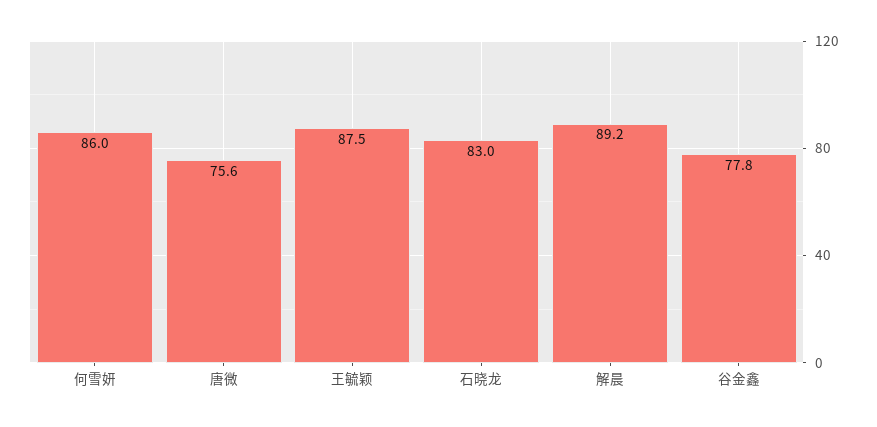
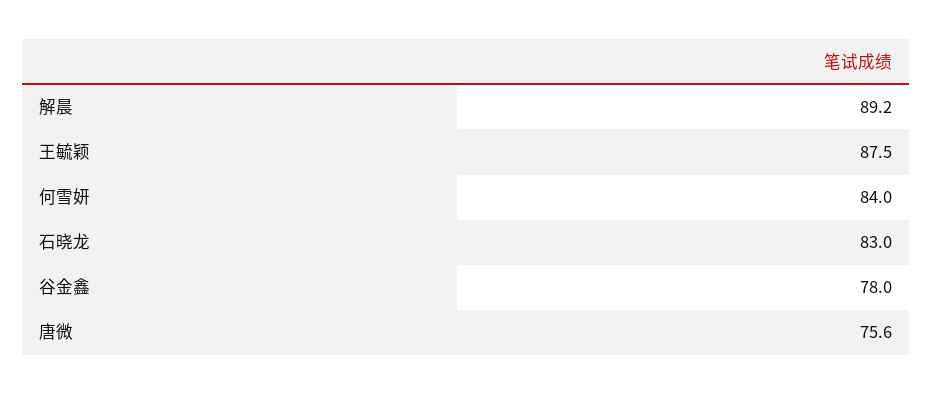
何雪妍: 86 -> 84
谷金鑫: 77.8 -> 78

